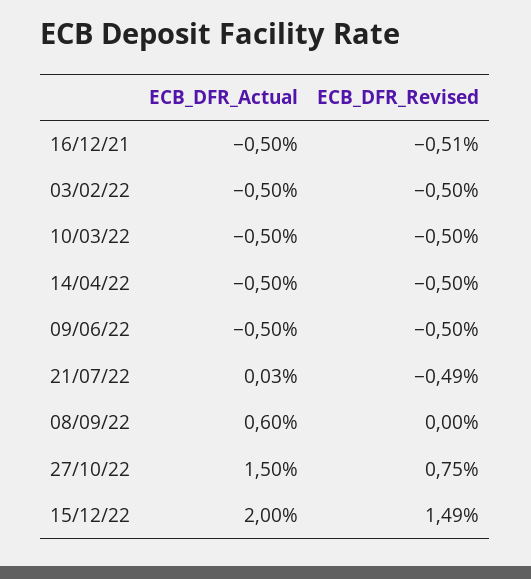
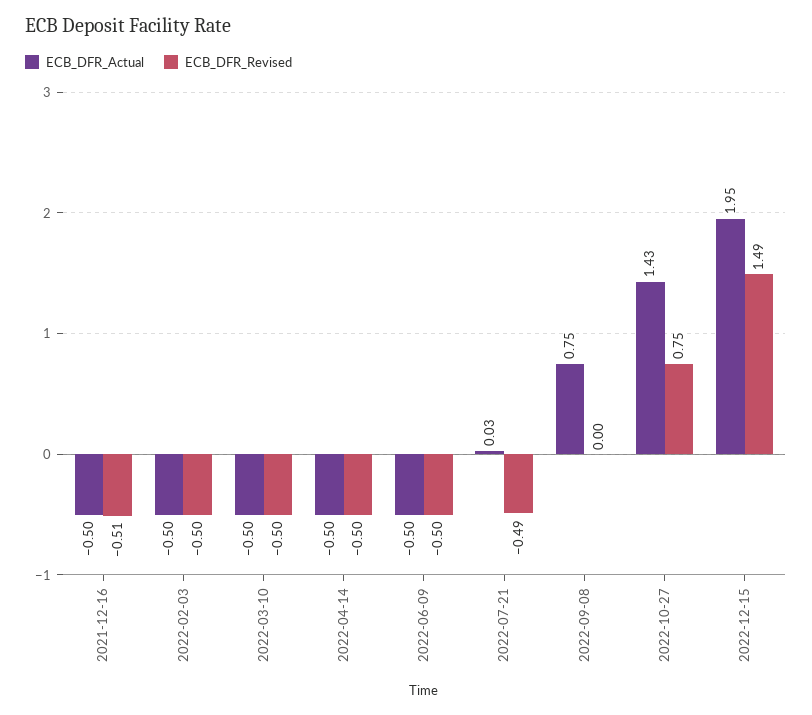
ECB_DFR_Actual, 08/09/22: 0.6 -> 0.75
ECB_DFR_Actual, 27/10/22: 1.5 -> 1.43
ECB_DFR_Actual, 15/12/22: 2 -> 1.95

